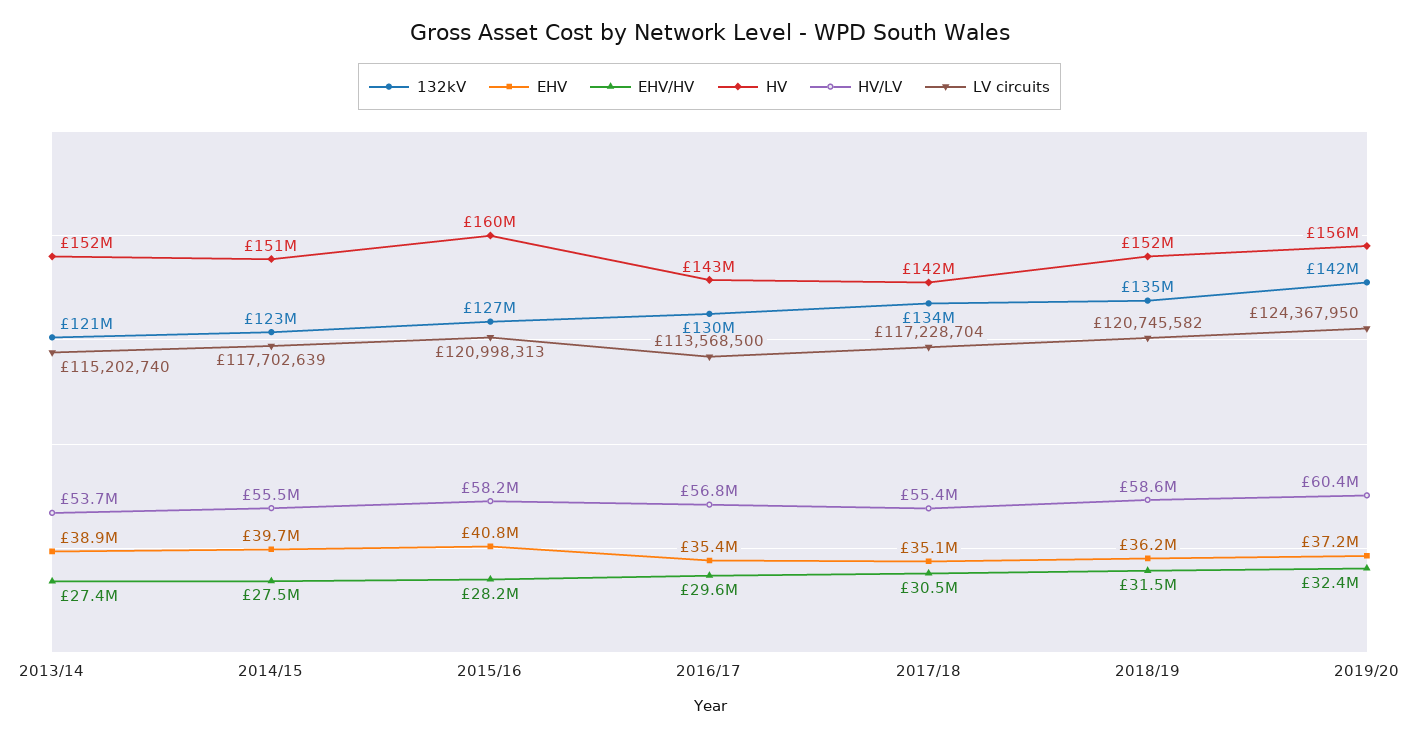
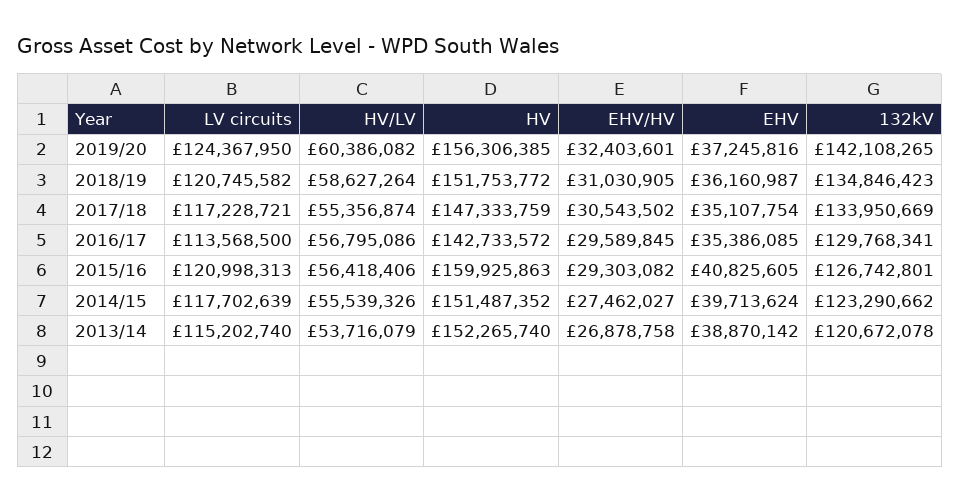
EHV/HV, 2013/14: 27400000 -> 26878758
EHV/HV, 2015/16: 28200000 -> 29303082
HV/LV, 2015/16: 58200000 -> 56418406
HV, 2017/18: 142000000 -> 147333759
LV circuits, 2017/18: 117228704 -> 117228721
EHV/HV, 2018/19: 31500000 -> 31030905

